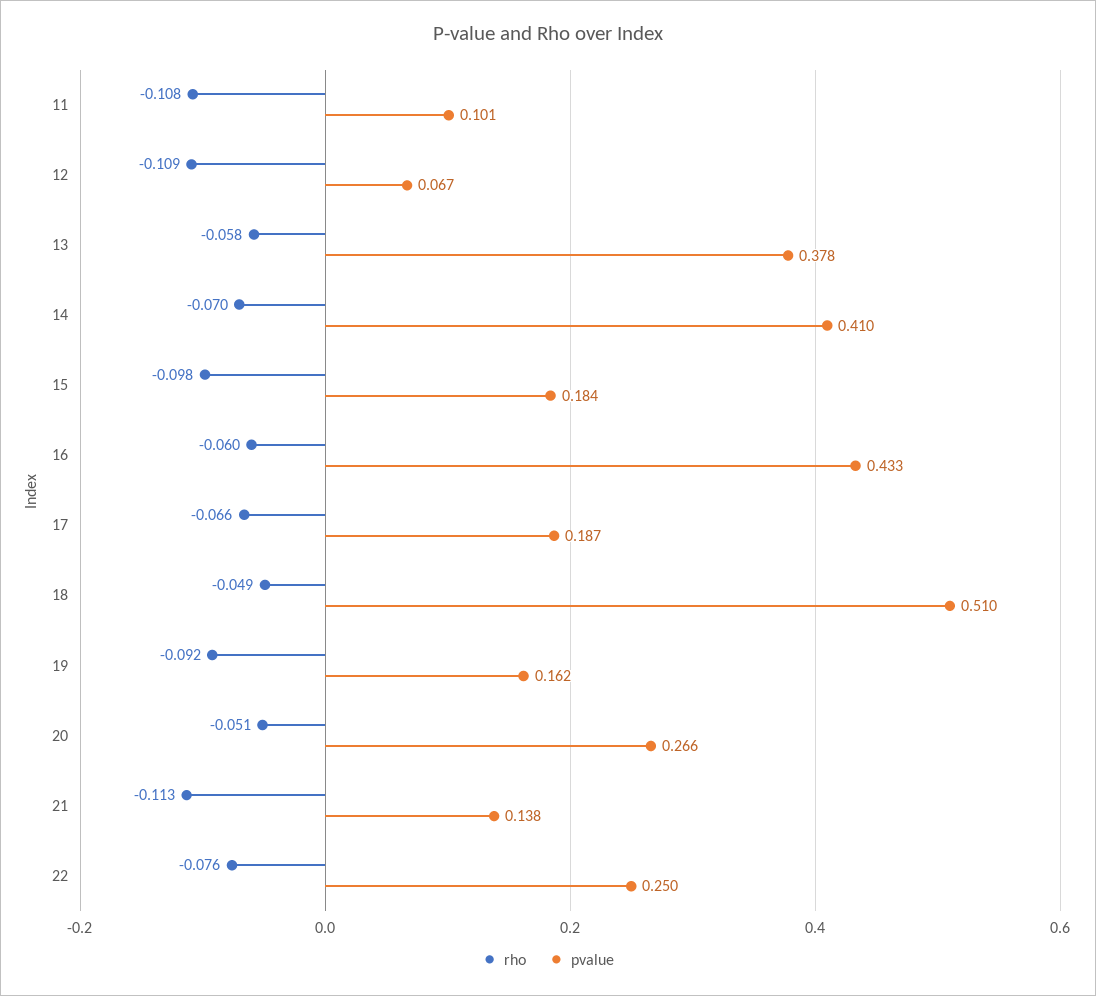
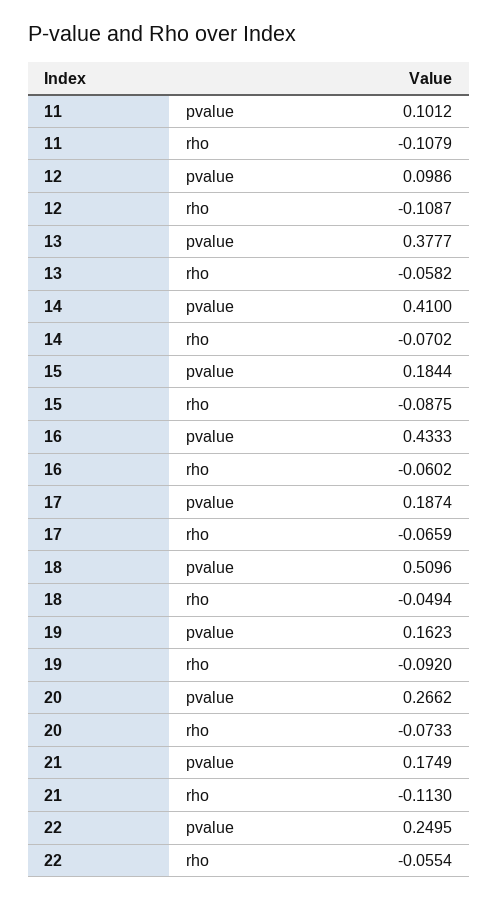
pvalue, 12: 0.067 -> 0.0986
rho, 15: -0.098 -> -0.0875
rho, 20: -0.051 -> -0.0733
pvalue, 21: 0.138 -> 0.1749
rho, 22: -0.076 -> -0.0554

